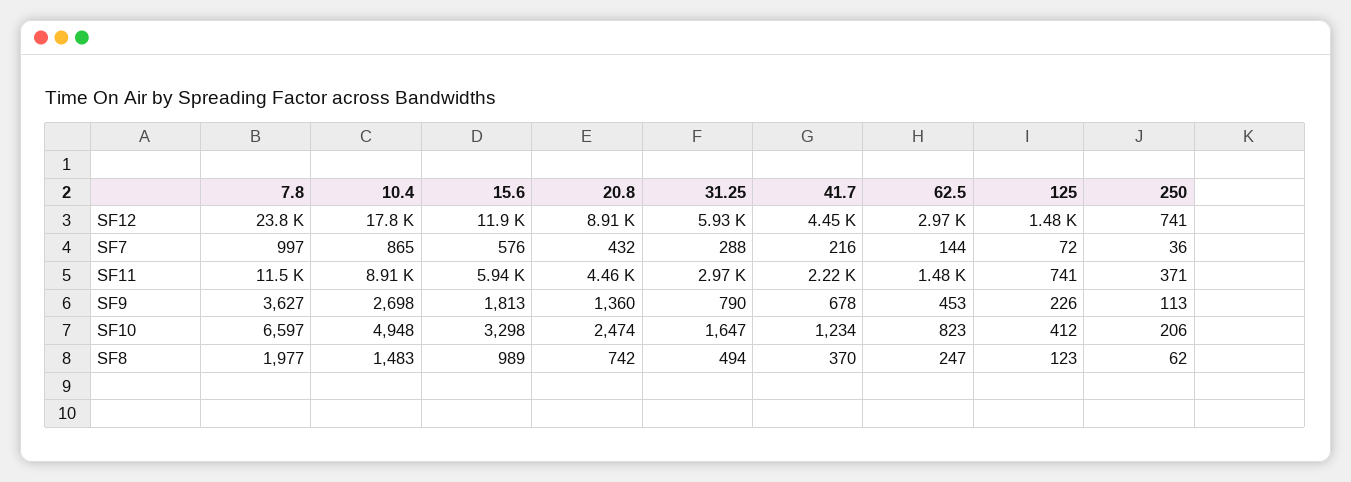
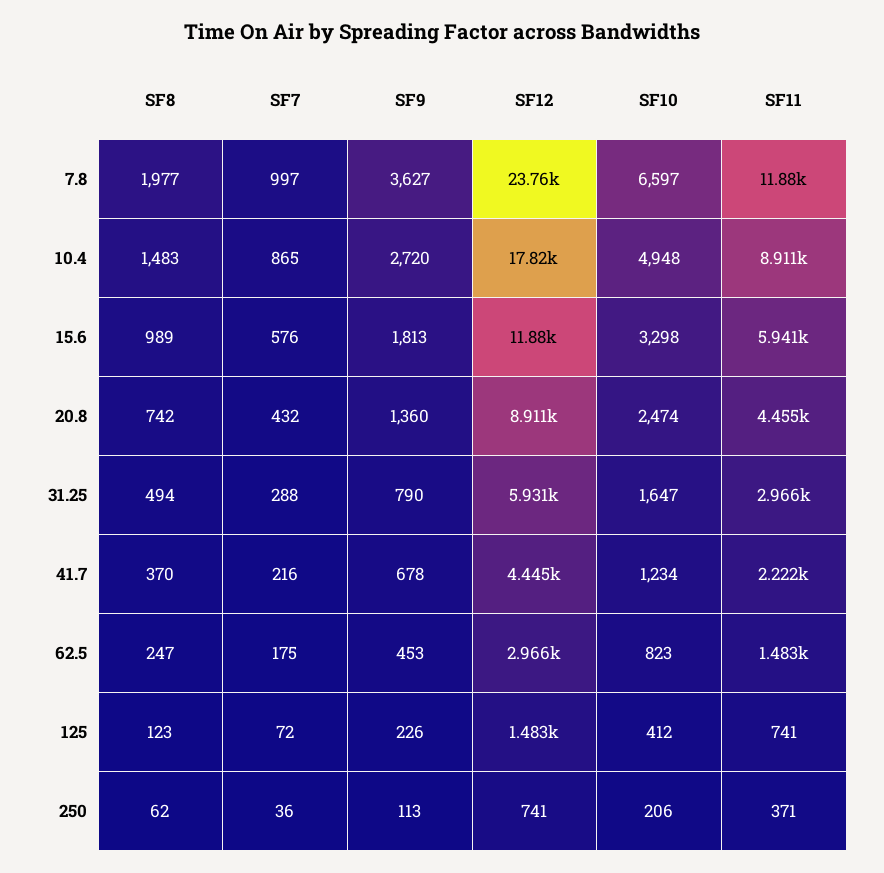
62.5, SF7: 144 -> 175
7.8, SF11: 11500 -> 11880
10.4, SF9: 2698 -> 2720

